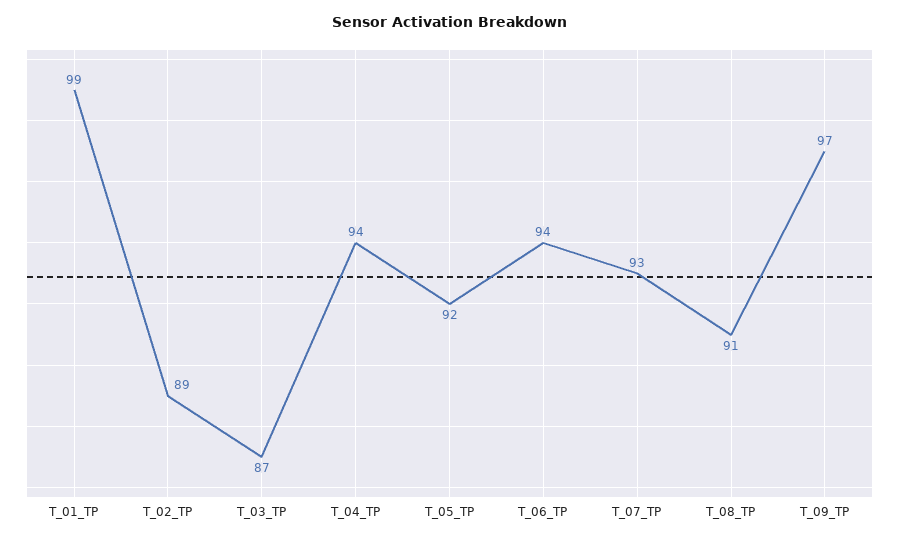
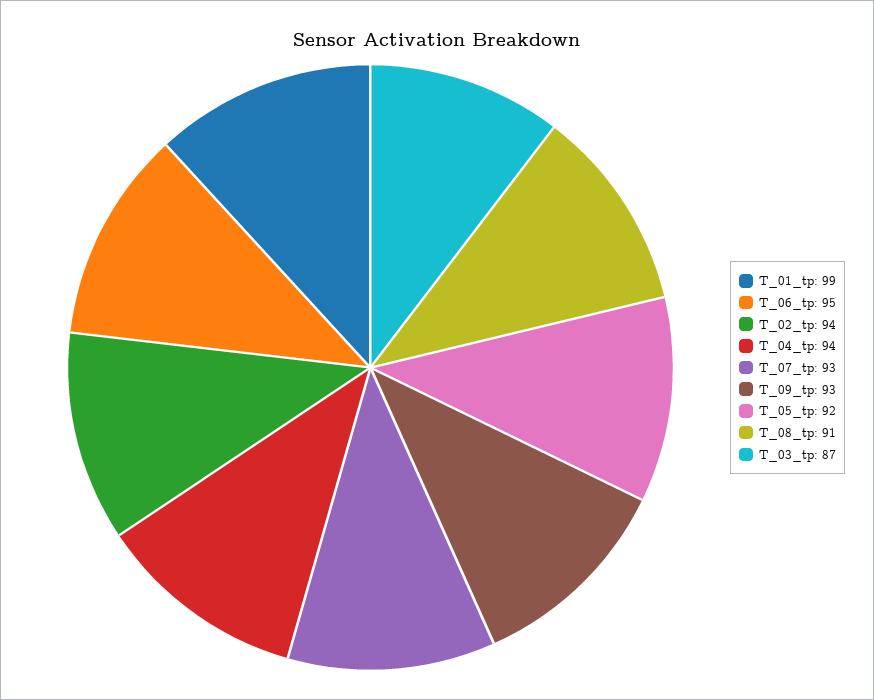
T_02_TP: 89 -> 94
T_06_TP: 94 -> 95
T_09_TP: 97 -> 93

